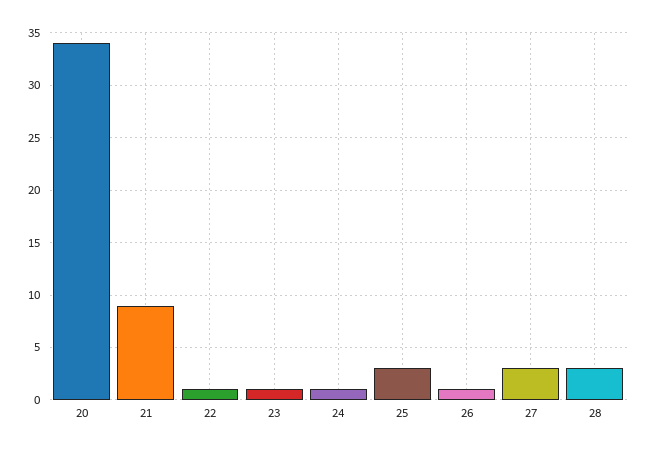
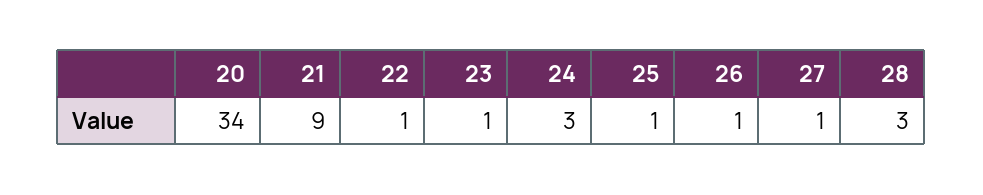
24: 1 -> 3
25: 3 -> 1
27: 3 -> 1

